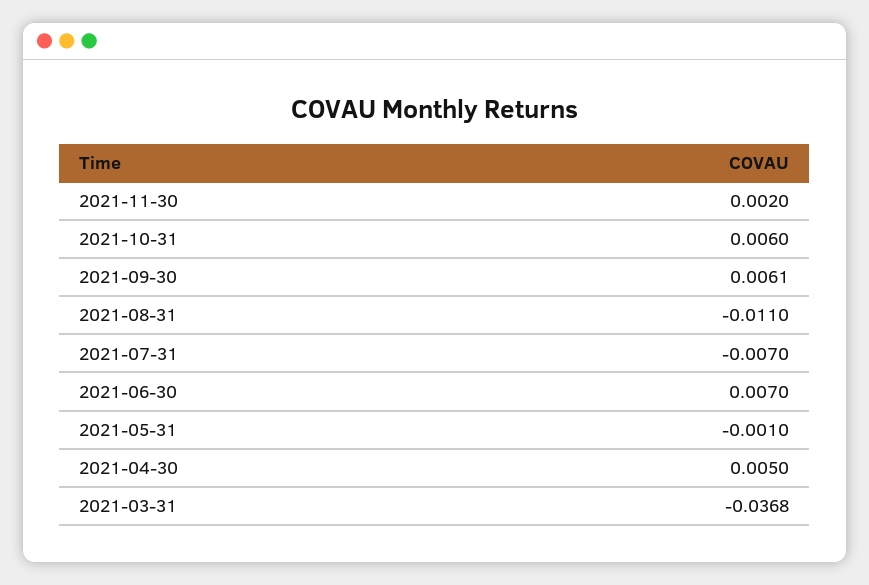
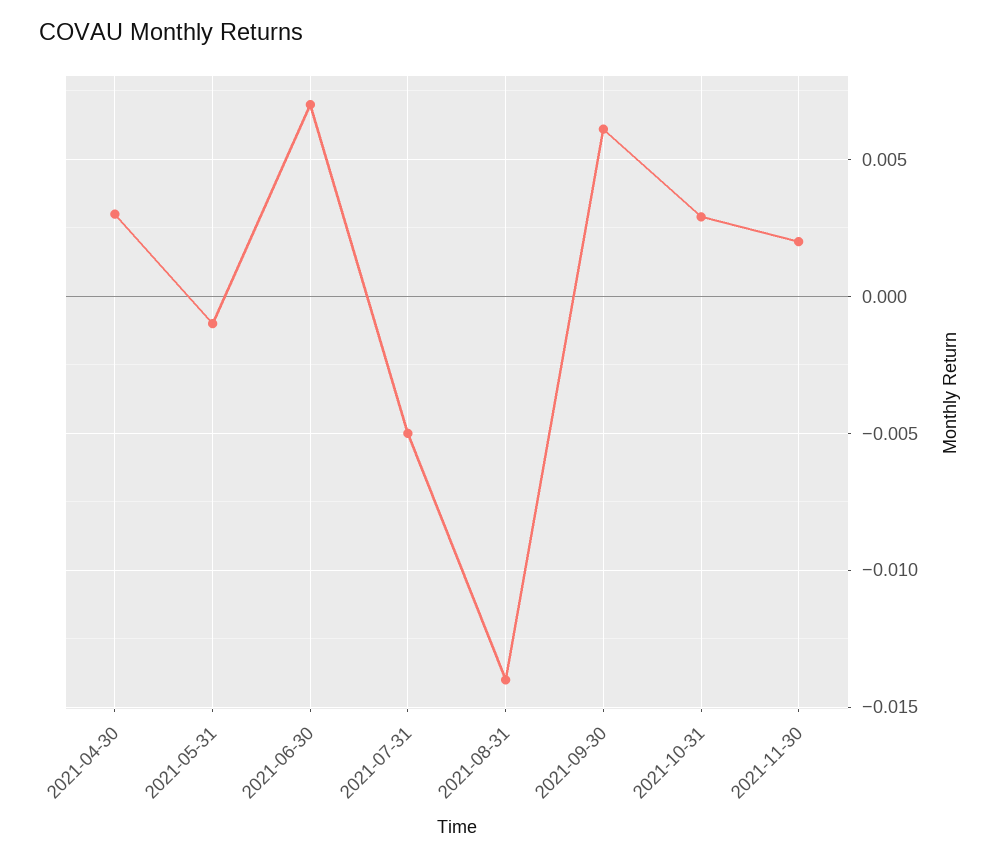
2021-10-31: 0.006 -> 0.003
2021-08-31: -0.011 -> -0.014
2021-07-31: -0.007 -> -0.005
2021-04-30: 0.005 -> 0.003
2021-03-31: -0.0368 -> none

